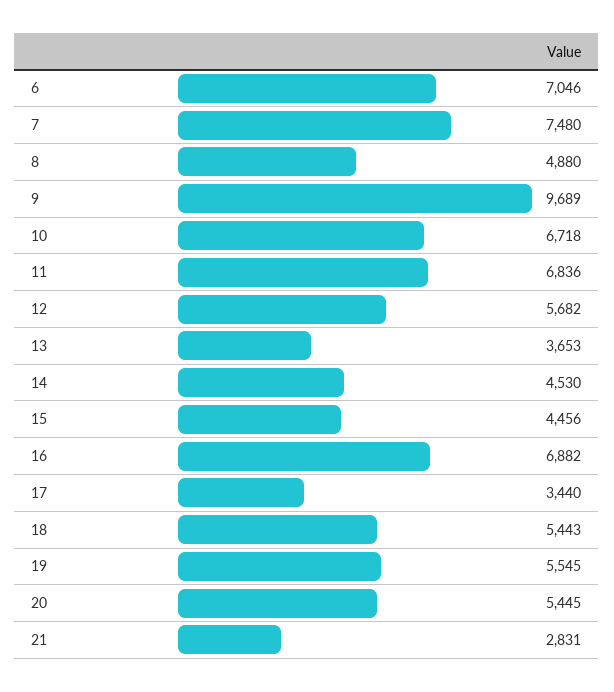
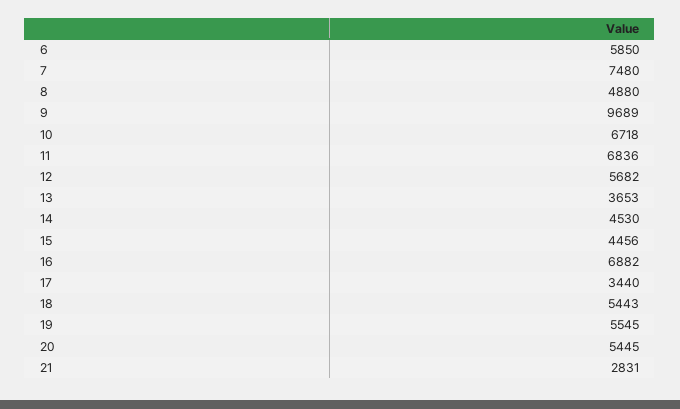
6: 7046 -> 5850

